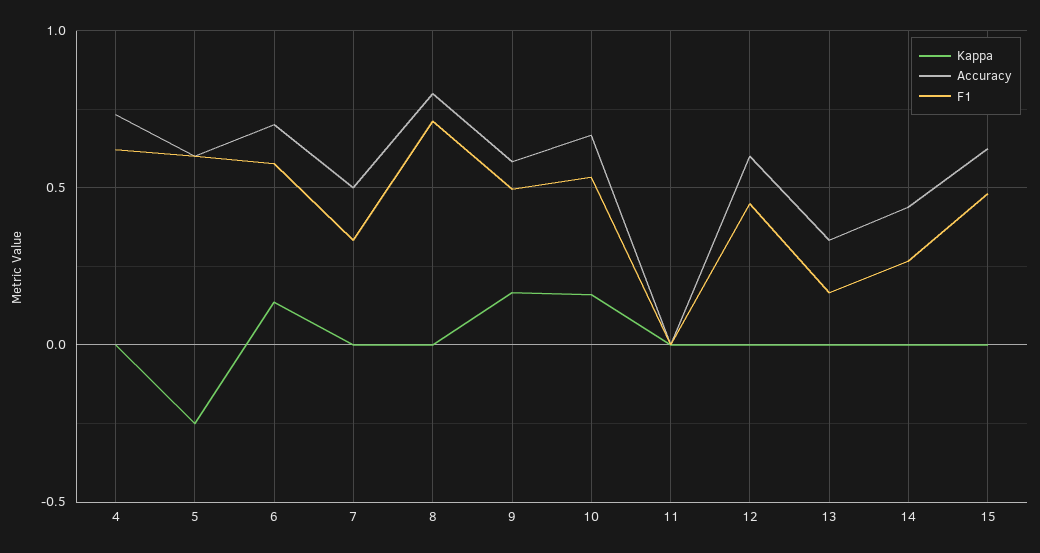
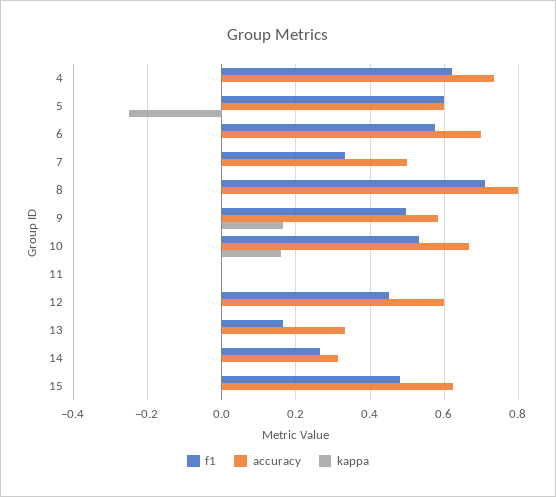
Kappa, 6: 0.15 -> 0
Accuracy, 14: 0.45 -> 0.32

